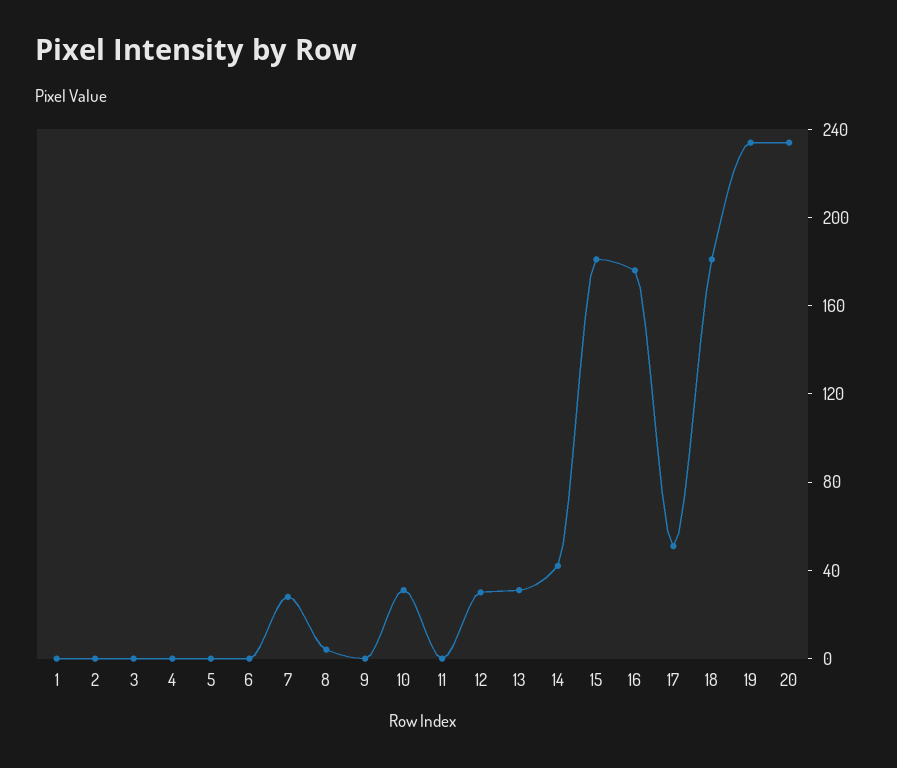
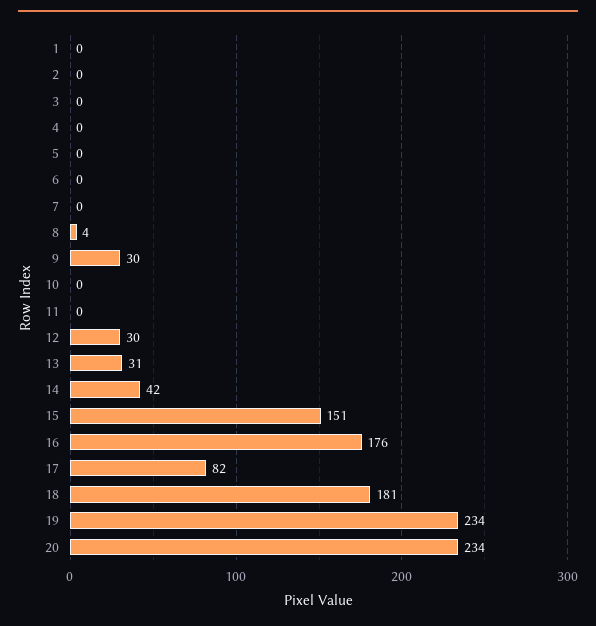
7: 30 -> 0
9: 0 -> 30
10: 30 -> 0
15: 180 -> 151
17: 50 -> 82

